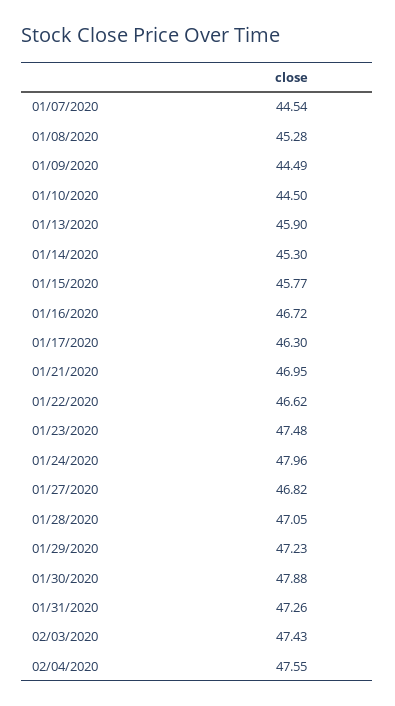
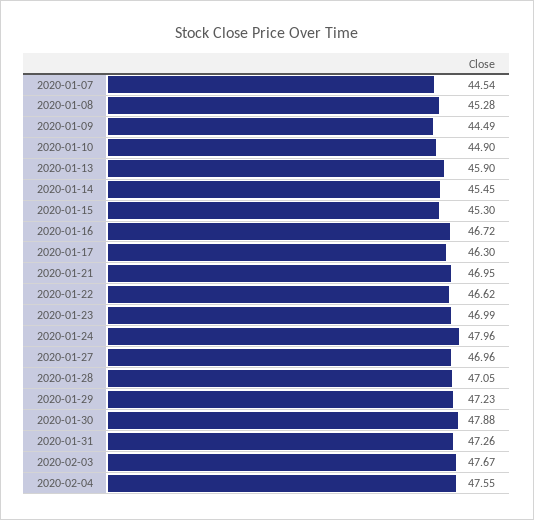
01/10/2020: 44.5 -> 44.9
01/14/2020: 45.3 -> 45.45
01/15/2020: 45.77 -> 45.3
01/23/2020: 47.48 -> 46.99
01/27/2020: 46.82 -> 46.96
02/03/2020: 47.43 -> 47.67

